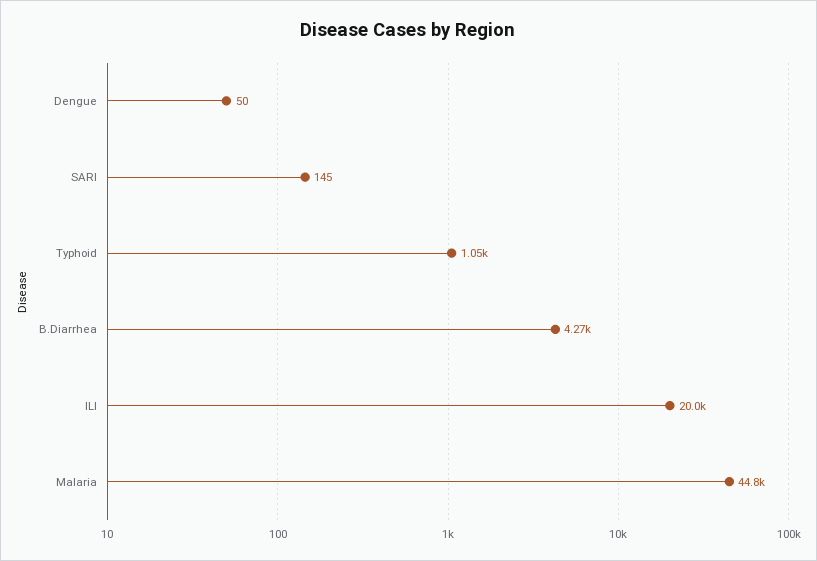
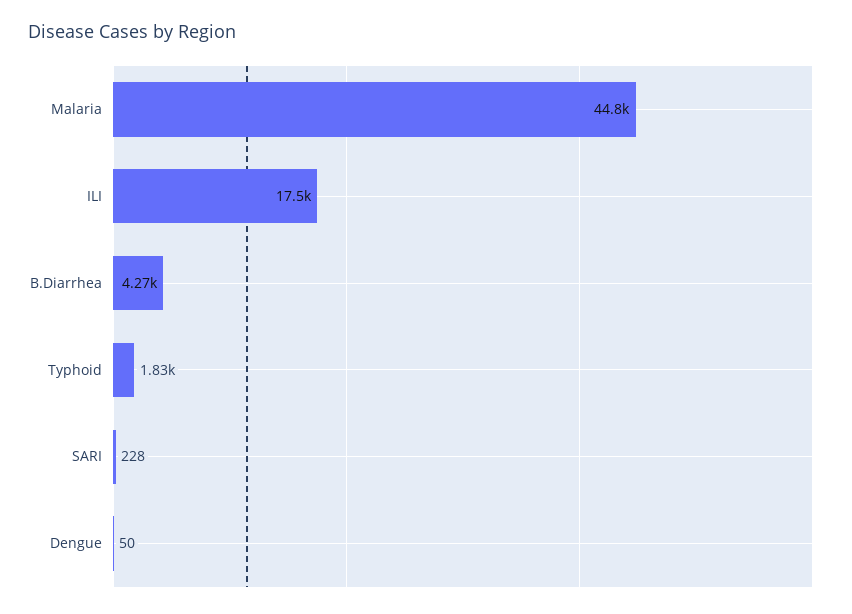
SARI: 145 -> 228
Typhoid: 1050 -> 1830
ILI: 20000 -> 17500

